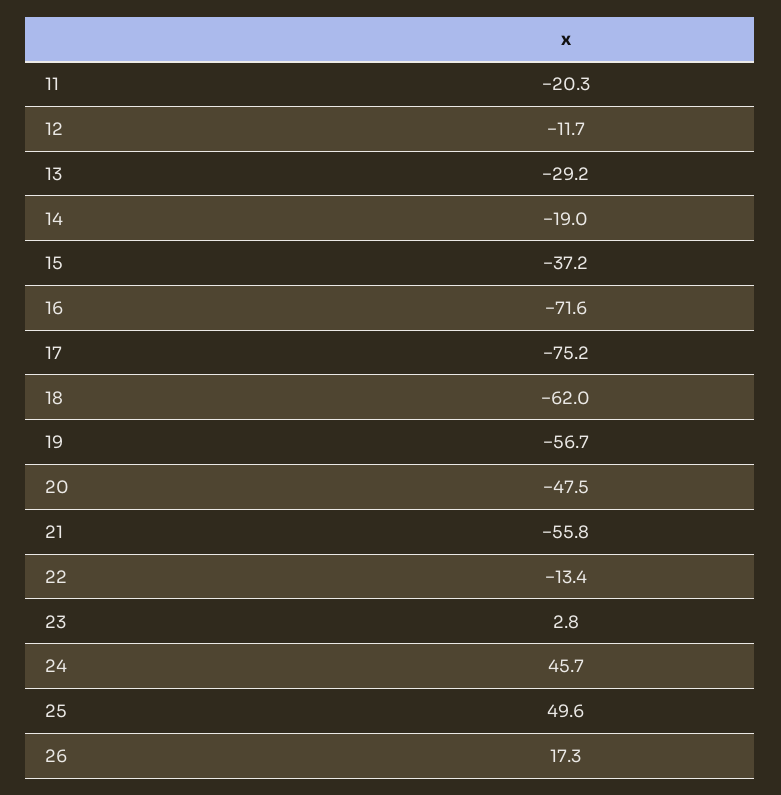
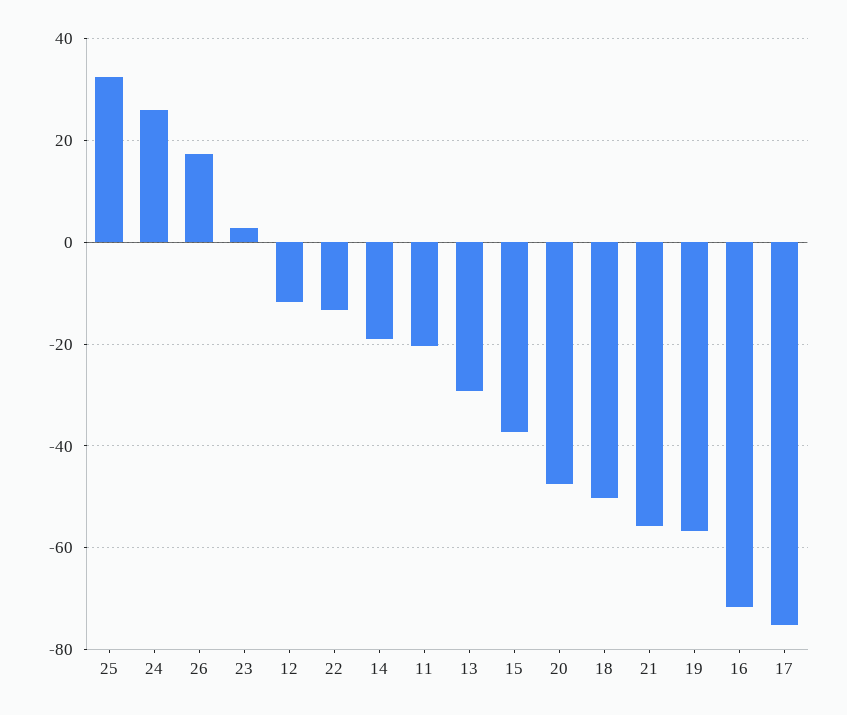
18: -62 -> -50
24: 45.7 -> 26
25: 49.6 -> 32

